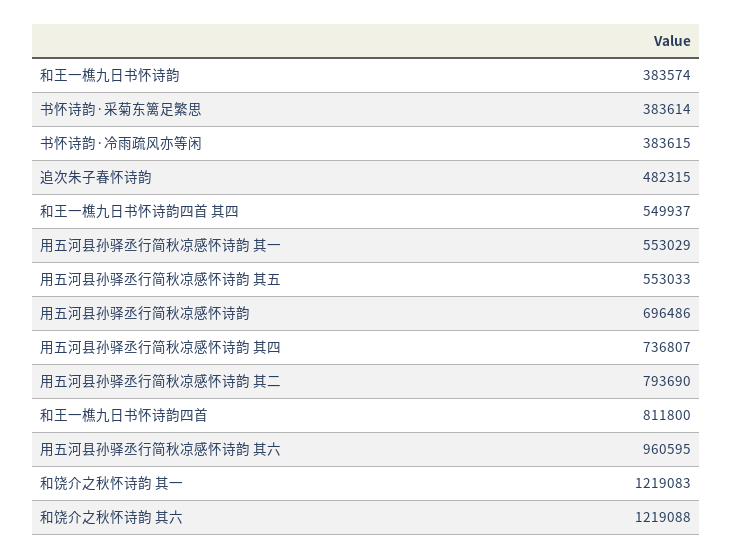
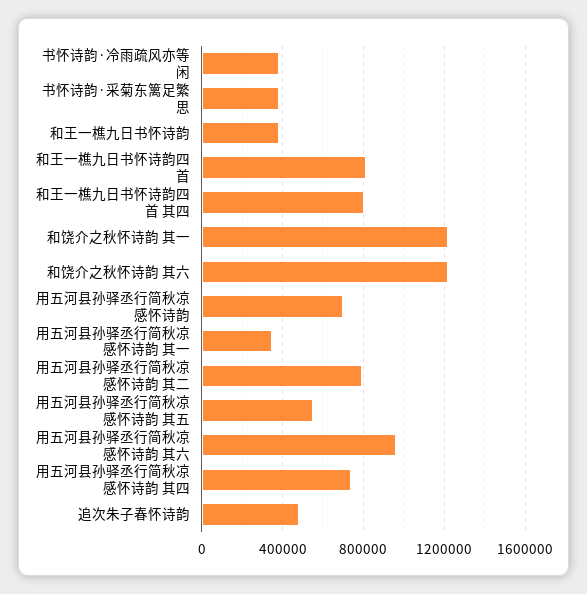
和王一樵九日书怀诗韵四首 其四: 549937 -> 800000
用五河县孙驿丞行简秋凉感怀诗韵 其一: 553029 -> 350000

